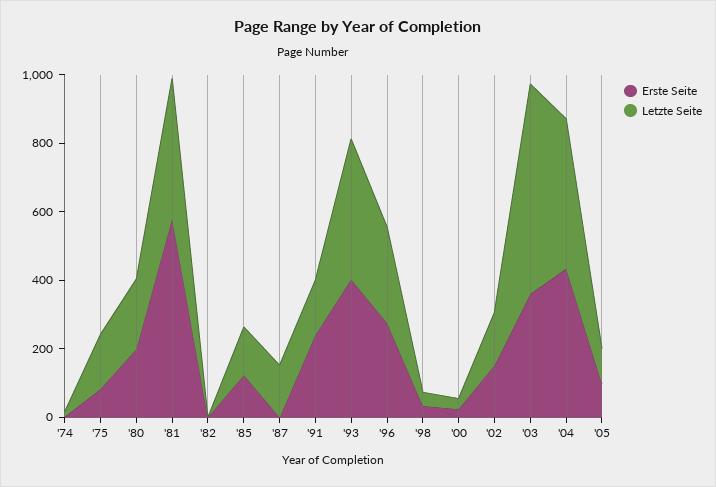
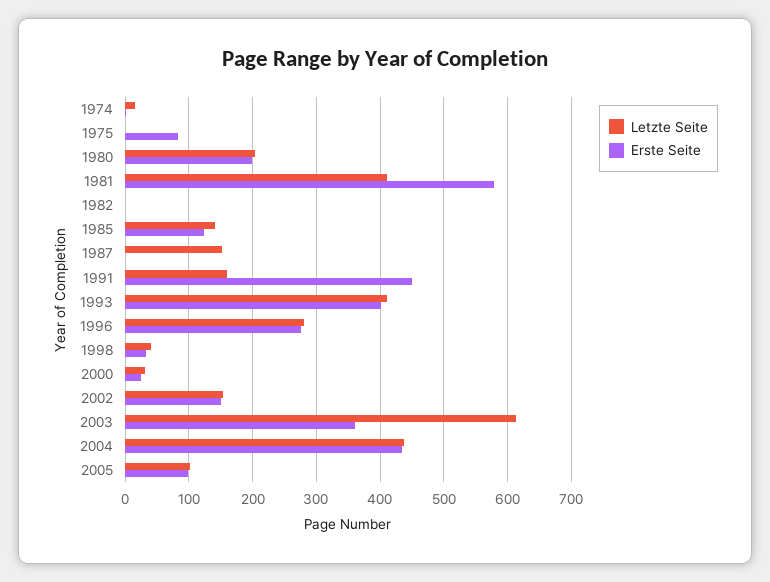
Letzte Seite, '75: 150 -> 0
Erste Seite, '91: 250 -> 450

